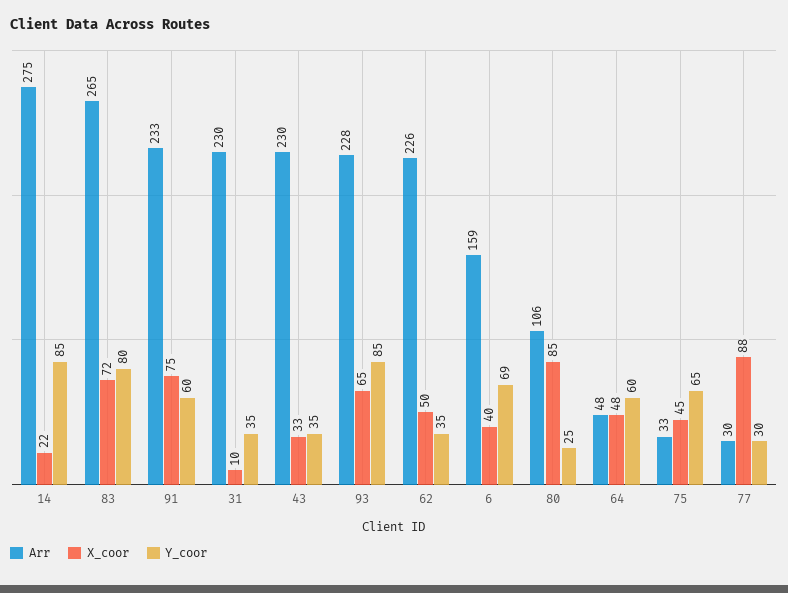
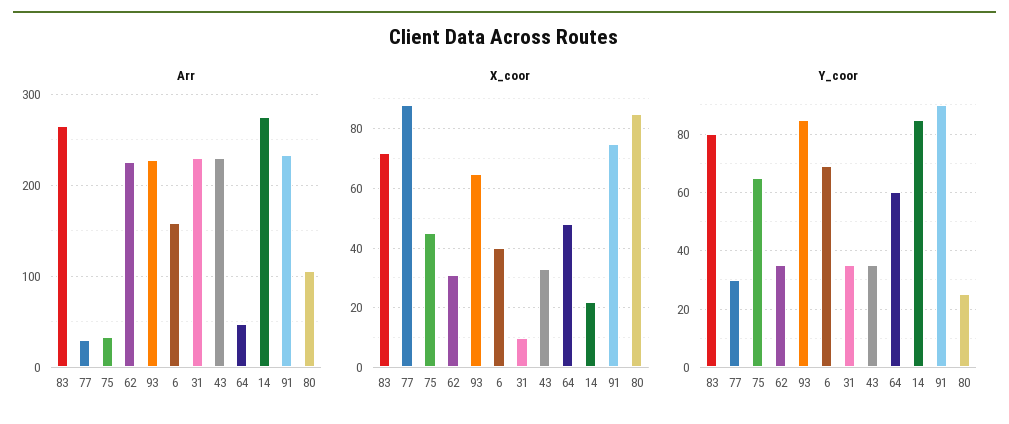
Y_coor, 91: 60 -> 90
X_coor, 62: 50 -> 30

